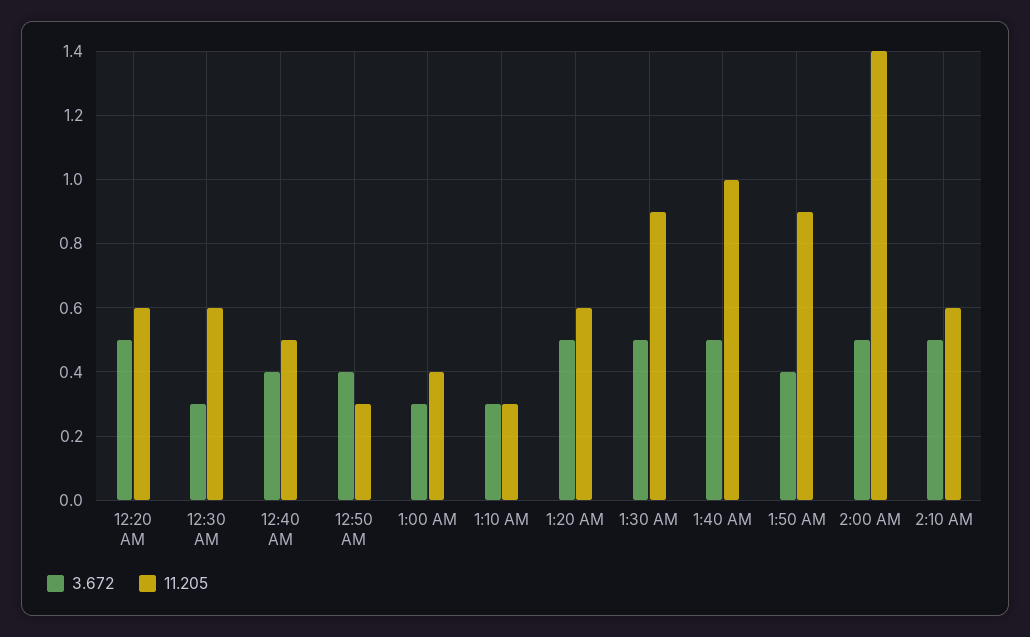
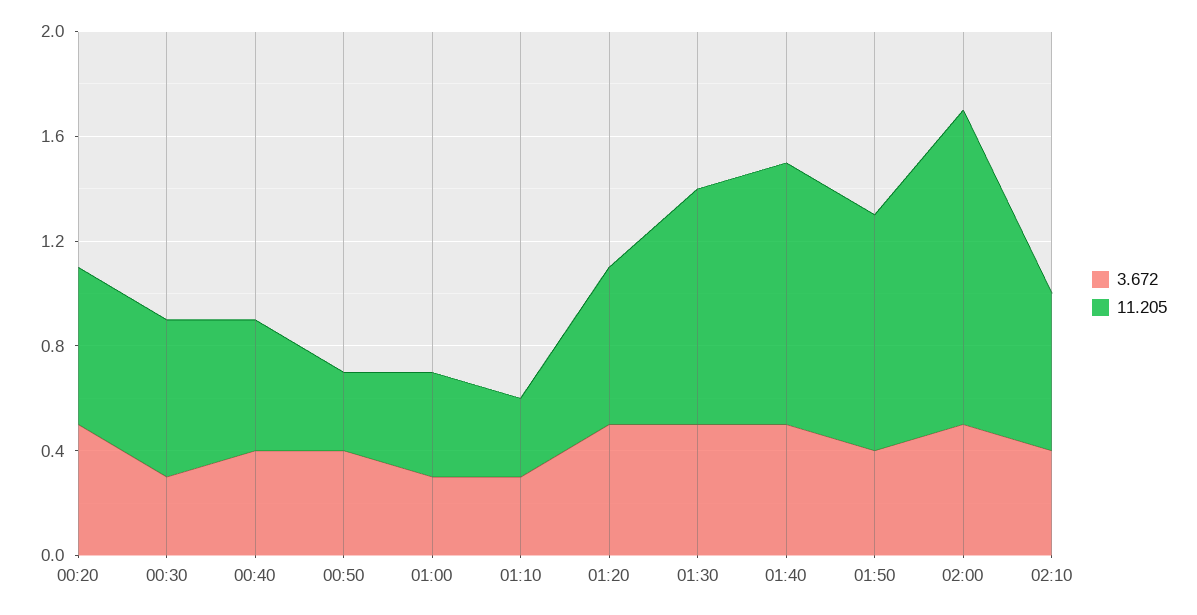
11.205, 2:00 AM: 1.4 -> 1.2
3.672, 2:10 AM: 0.5 -> 0.4

